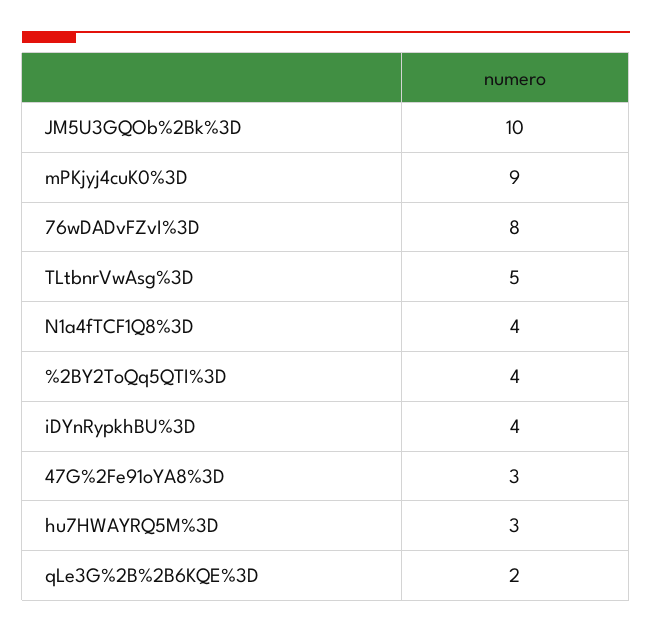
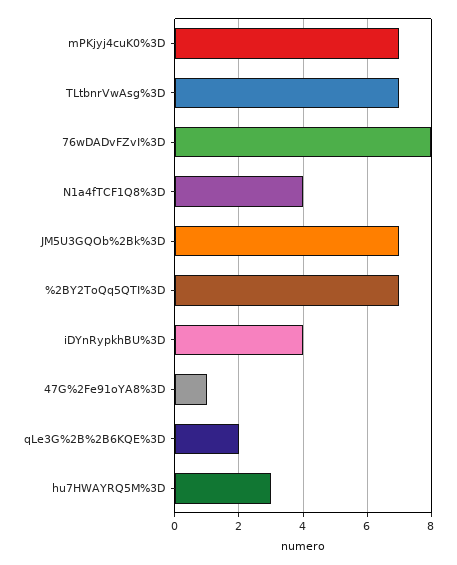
JM5U3GQOb%2Bk%3D: 10 -> 7
mPKjyj4cuK0%3D: 9 -> 7
TLtbnrVwAsg%3D: 5 -> 7
%2BY2ToQq5QTI%3D: 4 -> 7
47G%2Fe91oYA8%3D: 3 -> 1

